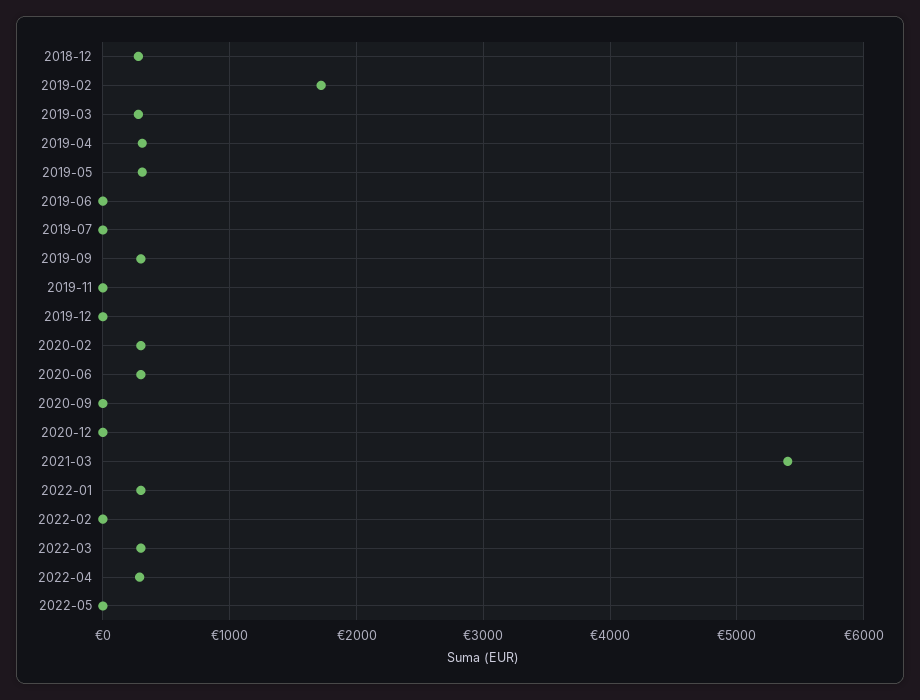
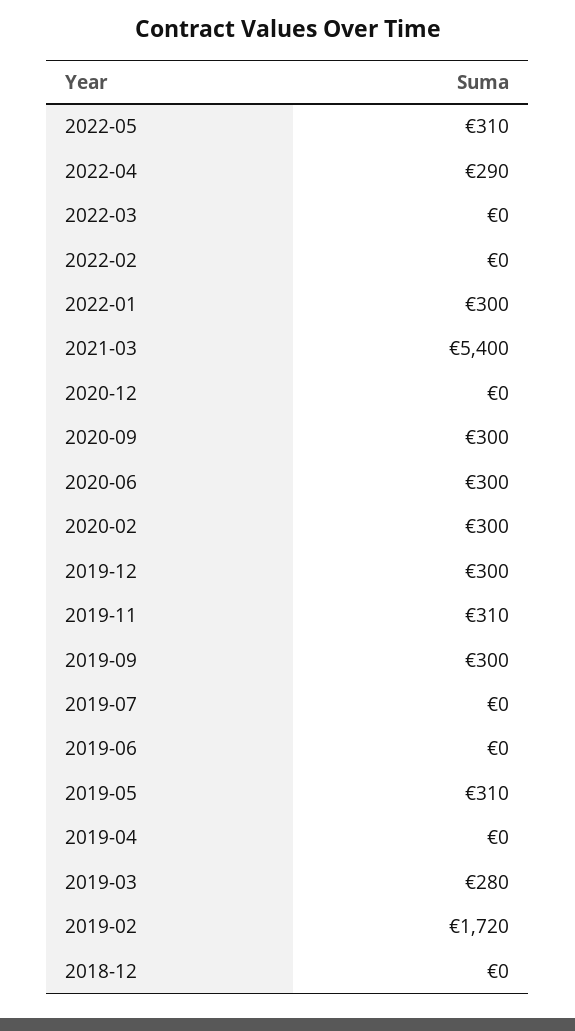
2018-12: 300 -> 0
2019-04: 300 -> 0
2019-11: 0 -> 310
2019-12: 0 -> 300
2020-09: 0 -> 300
2022-03: 300 -> 0
2022-05: 0 -> 310

